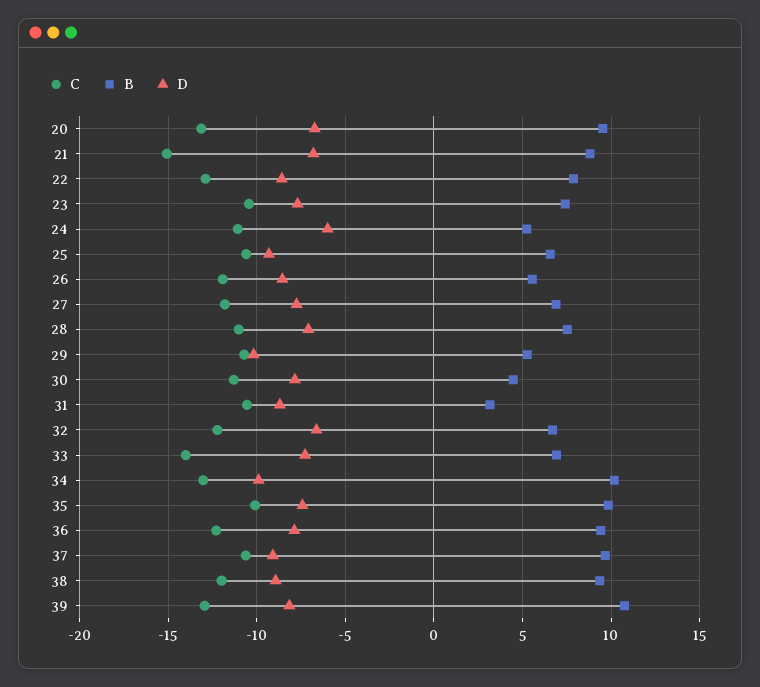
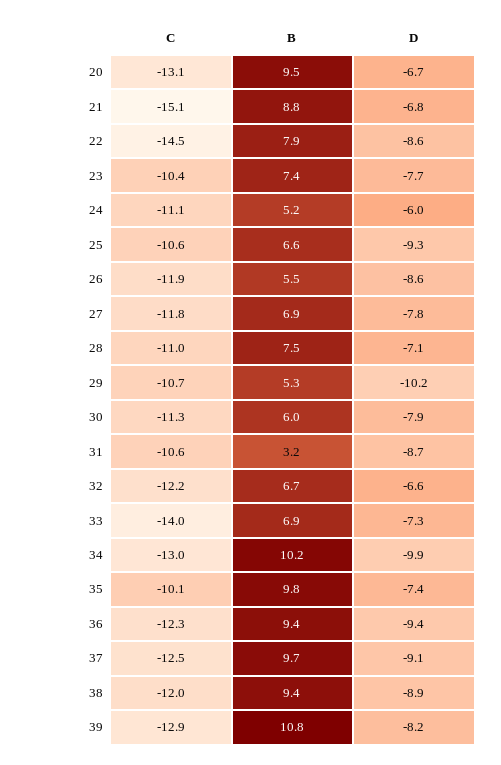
C, 22: -13 -> -14.5
B, 30: 4.5 -> 6
D, 36: -8 -> -9.4
C, 37: -10.5 -> -12.5

